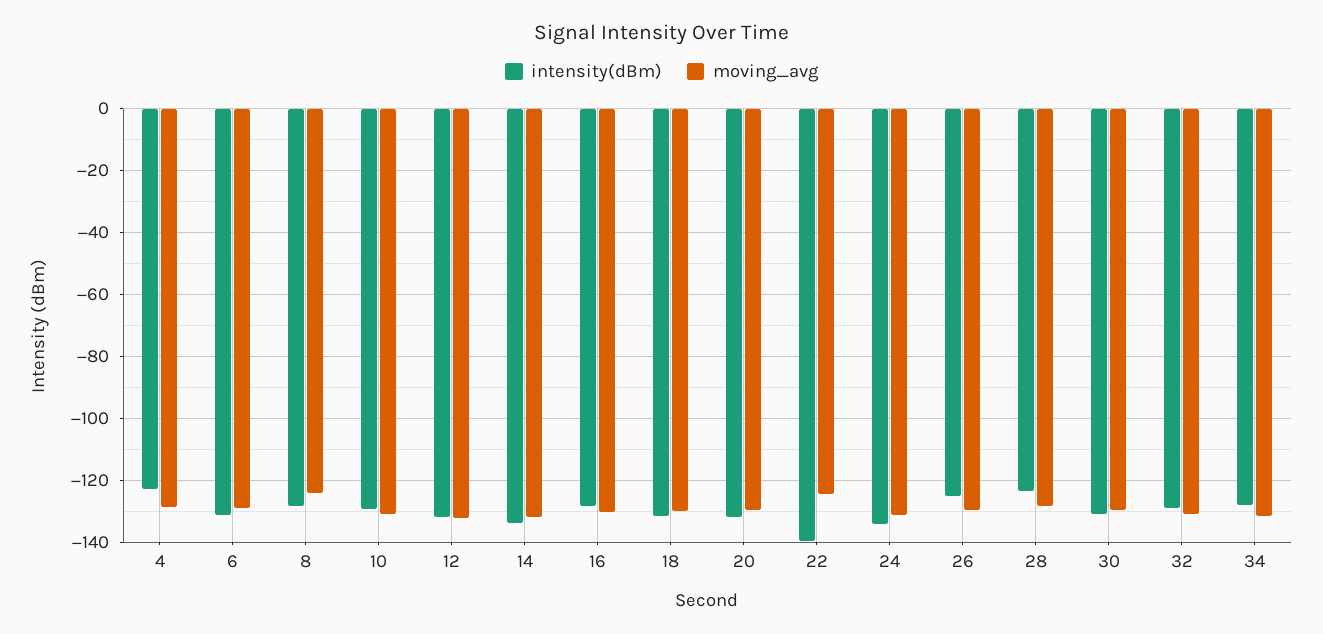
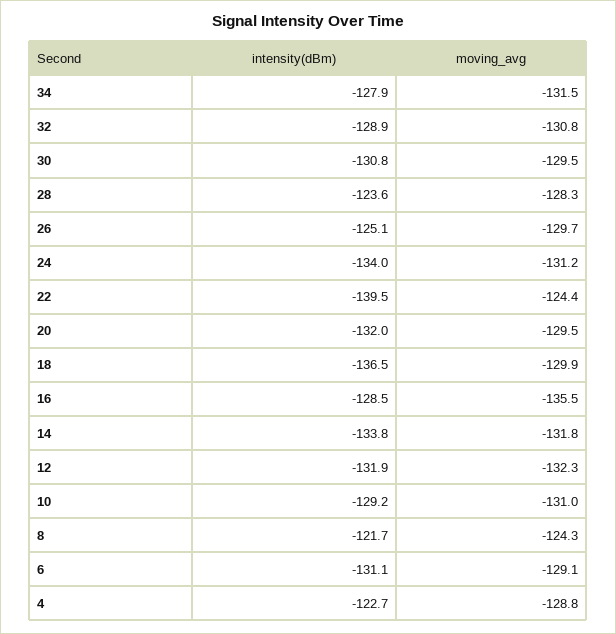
intensity(dBm), 8: -128 -> -121.7
moving_avg, 16: -130 -> -135.5
intensity(dBm), 18: -132 -> -136.5

